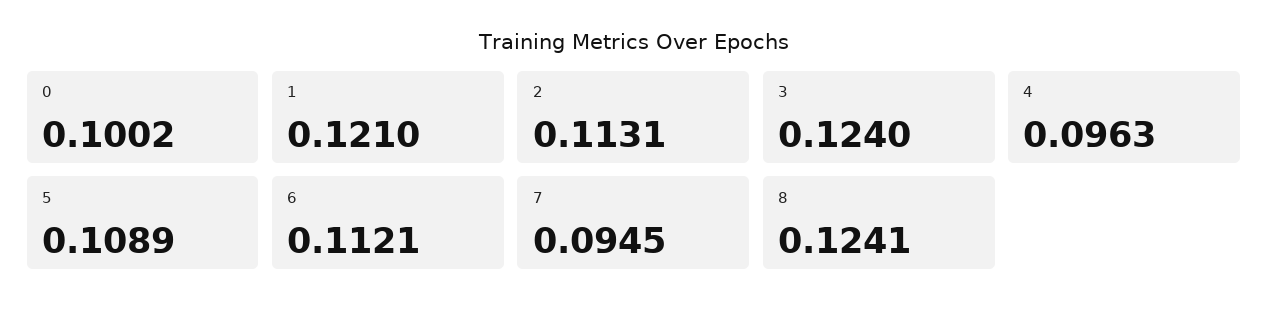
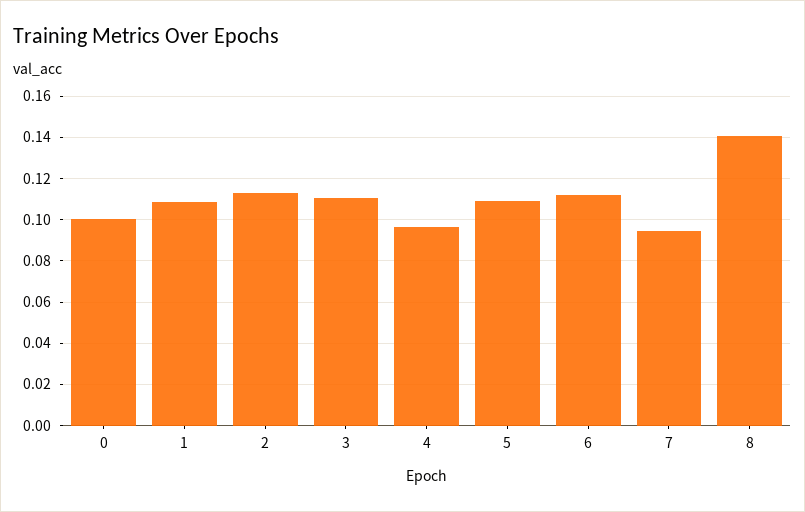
1: 0.121 -> 0.11
3: 0.124 -> 0.11
8: 0.1241 -> 0.14

